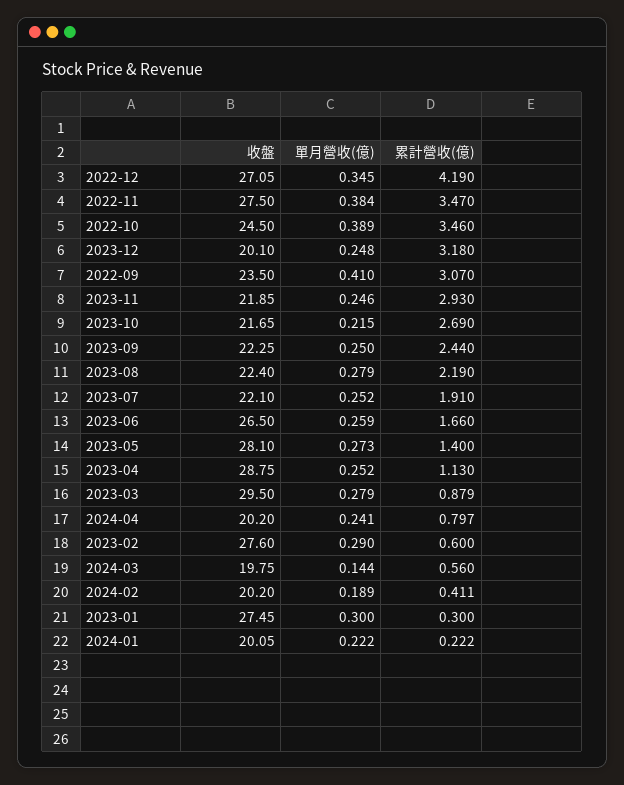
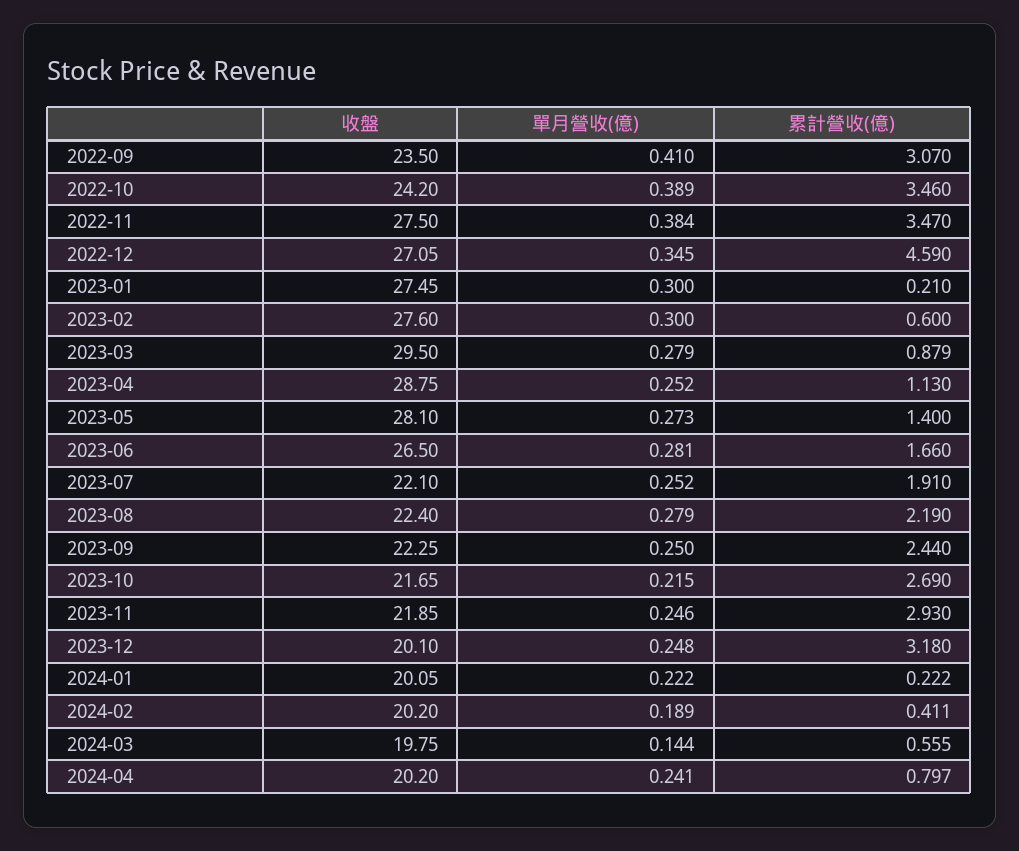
累計營收(億), 2022-12: 4.19 -> 4.59
收盤, 2022-10: 24.5 -> 24.2
單月營收(億), 2023-06: 0.259 -> 0.281
單月營收(億), 2023-02: 0.29 -> 0.3
累計營收(億), 2024-03: 0.56 -> 0.555
累計營收(億), 2023-01: 0.3 -> 0.21

